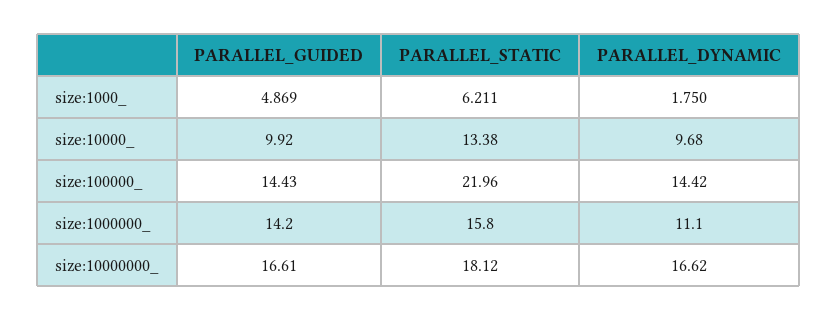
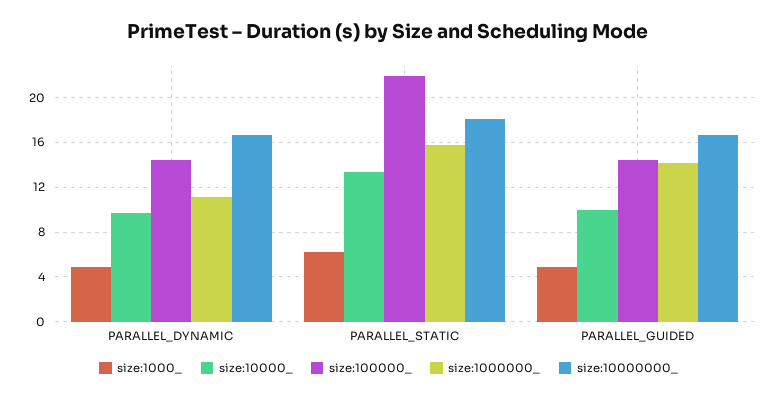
size:1000_, PARALLEL_DYNAMIC: 1.75 -> 5

